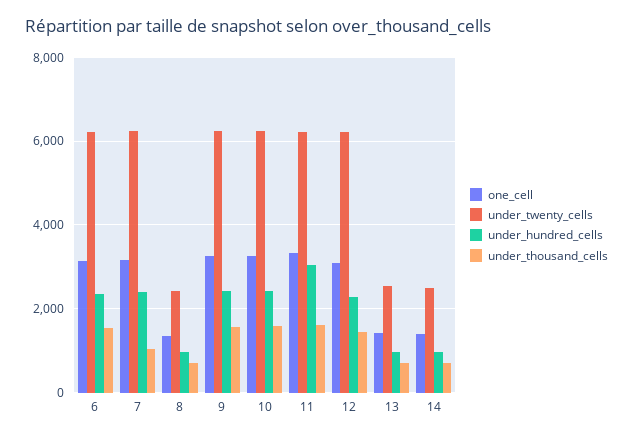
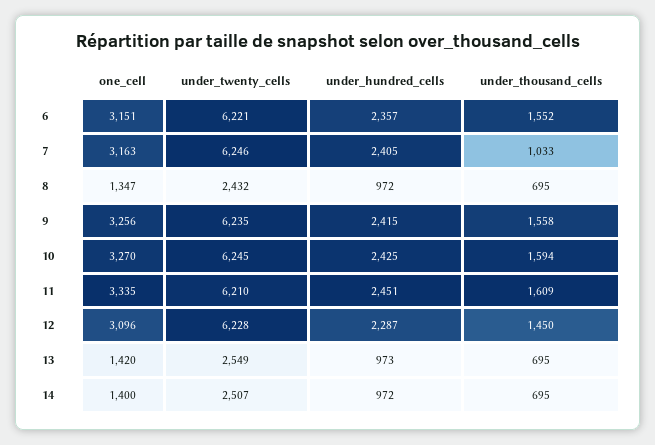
under_hundred_cells, 11: 3000 -> 2451

